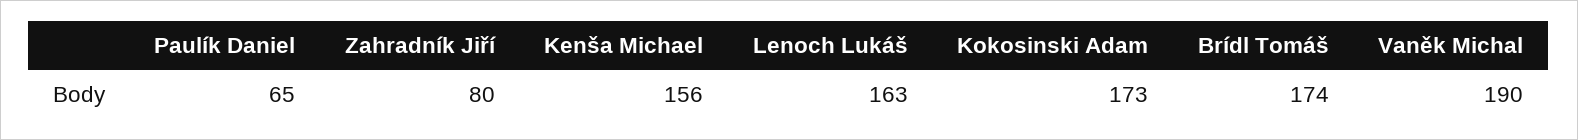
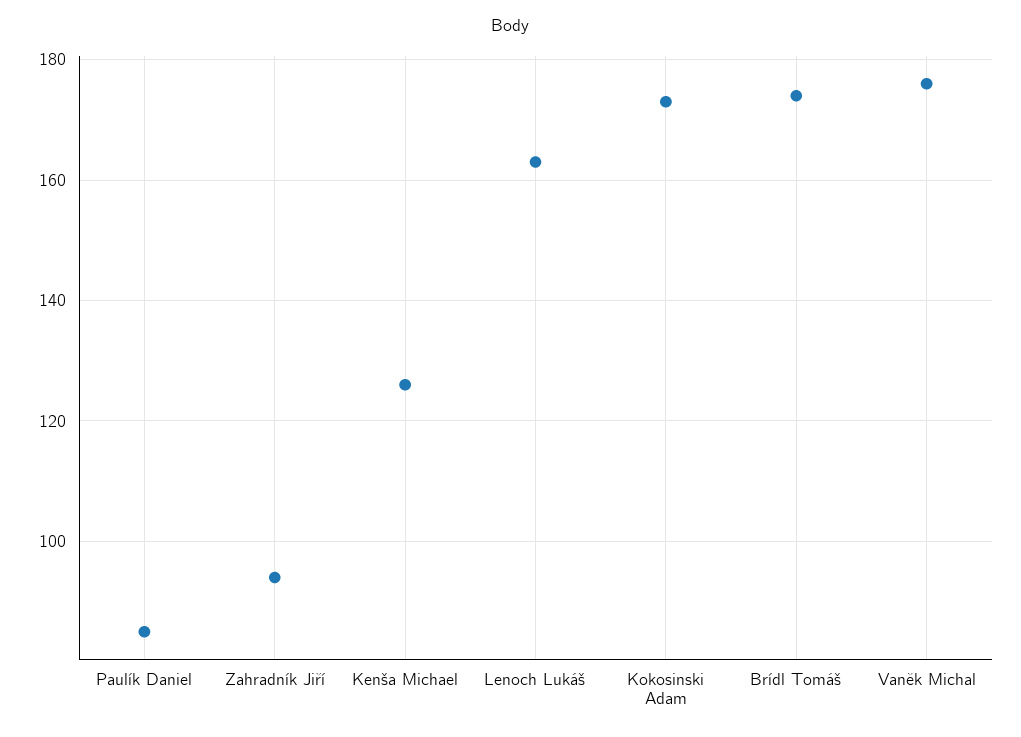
Paulík Daniel: 65 -> 85
Zahradník Jiří: 80 -> 95
Kenša Michael: 156 -> 125
Vaněk Michal: 190 -> 175

